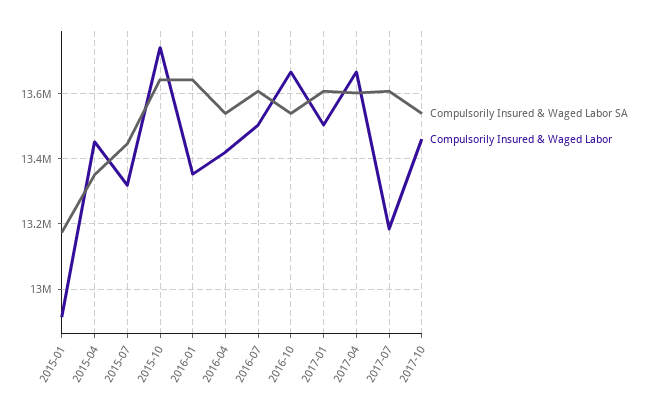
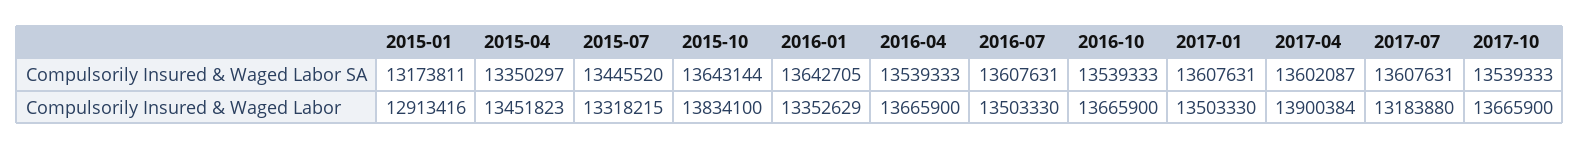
Compulsorily Insured & Waged Labor, 2015-10: 13740000 -> 13834100
Compulsorily Insured & Waged Labor, 2016-04: 13420000 -> 13665900
Compulsorily Insured & Waged Labor, 2017-04: 13660000 -> 13900384
Compulsorily Insured & Waged Labor, 2017-10: 13460000 -> 13665900

